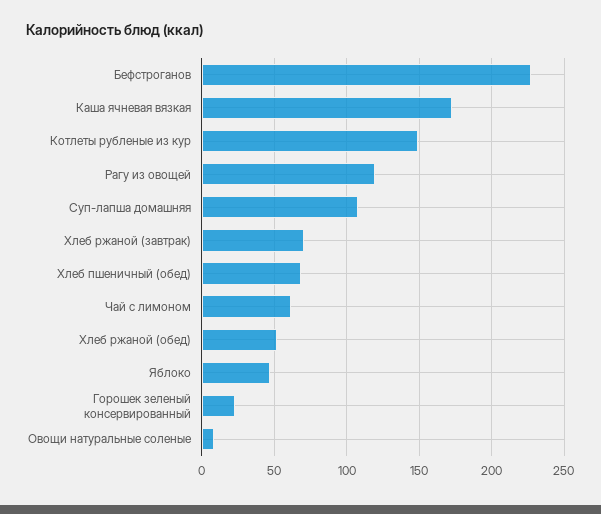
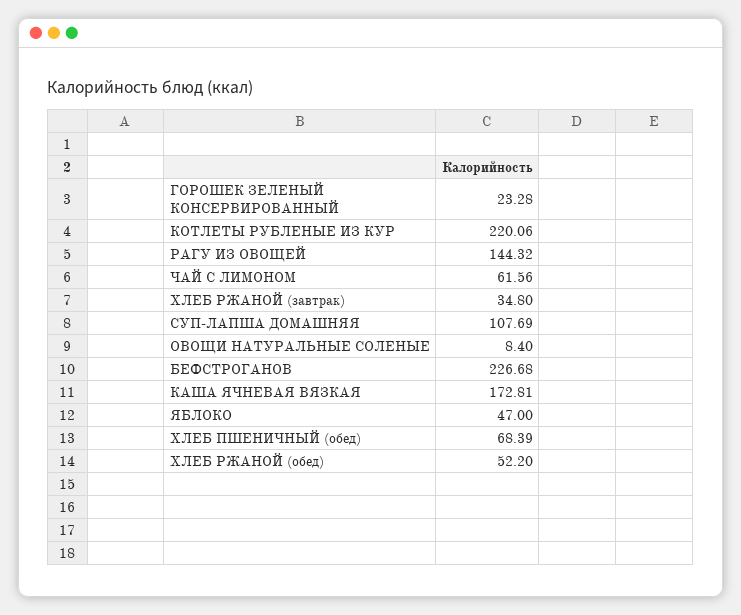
Котлеты рубленые из кур: 150 -> 220.06
Рагу из овощей: 120 -> 144.32
Хлеб ржаной (завтрак): 70 -> 34.8

